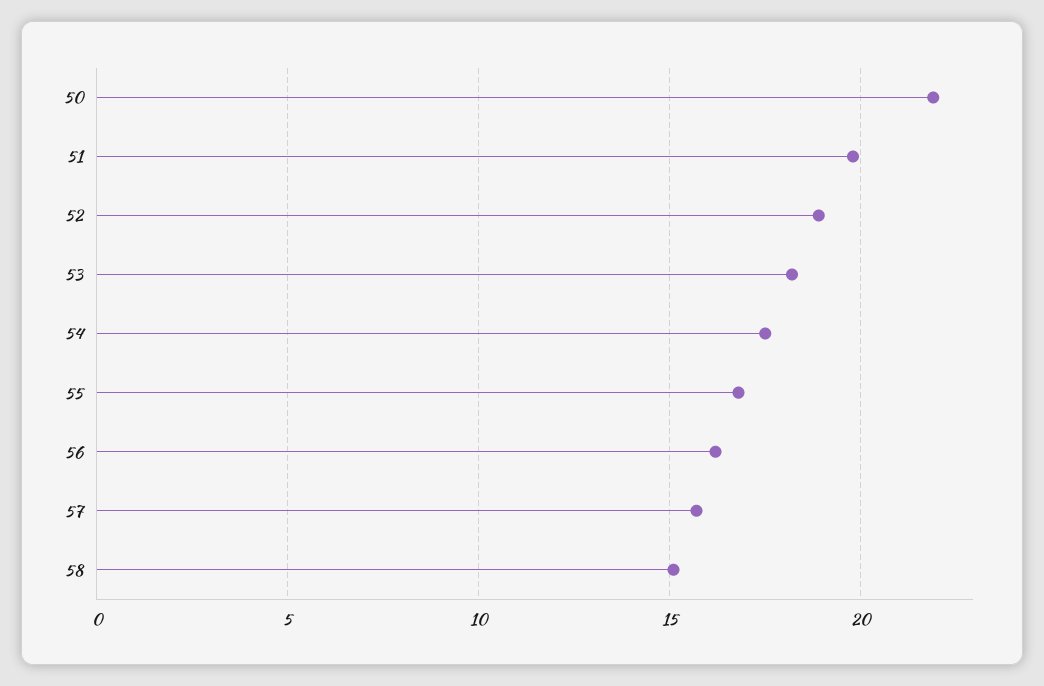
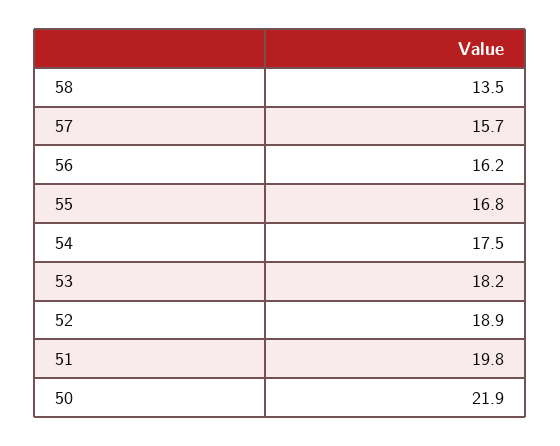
58: 15 -> 13.5

